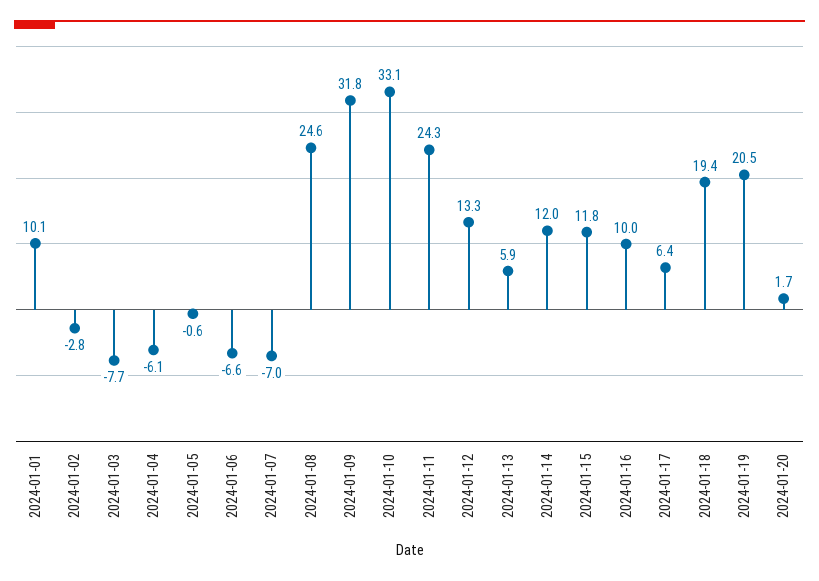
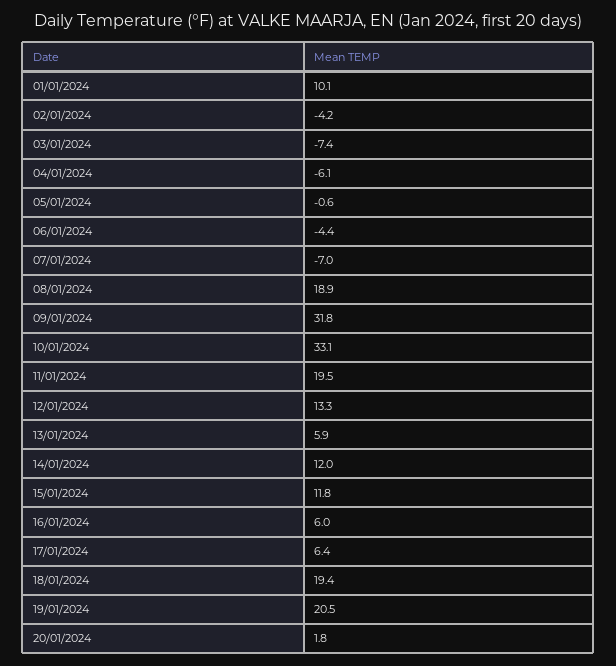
2024-01-02: -2.8 -> -4.2
2024-01-03: -7.7 -> -7.4
2024-01-06: -6.6 -> -4.4
2024-01-08: 24.6 -> 18.9
2024-01-11: 24.3 -> 19.5
2024-01-16: 10 -> 6
2024-01-20: 1.7 -> 1.8

